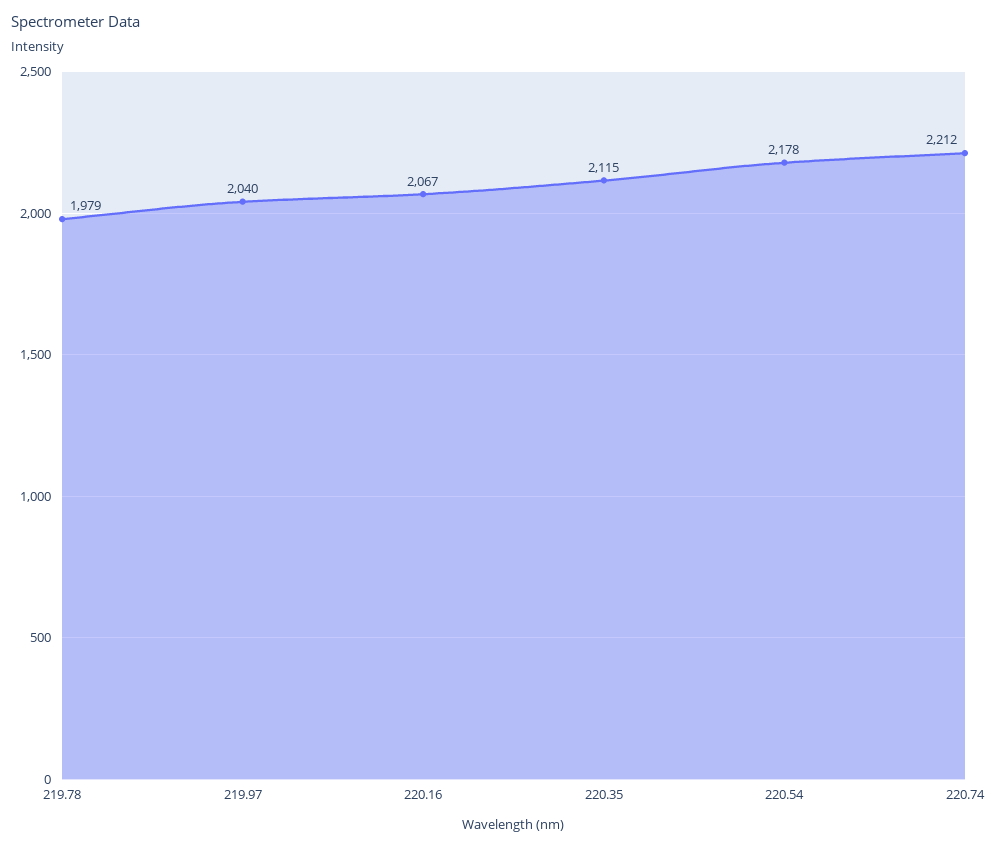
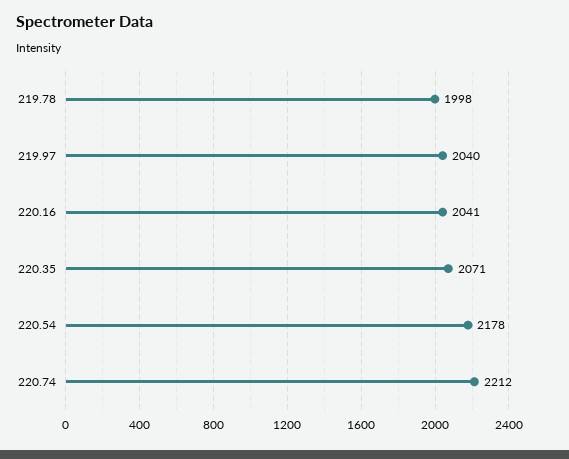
219.78: 1979 -> 1998
220.16: 2067 -> 2041
220.35: 2115 -> 2071

